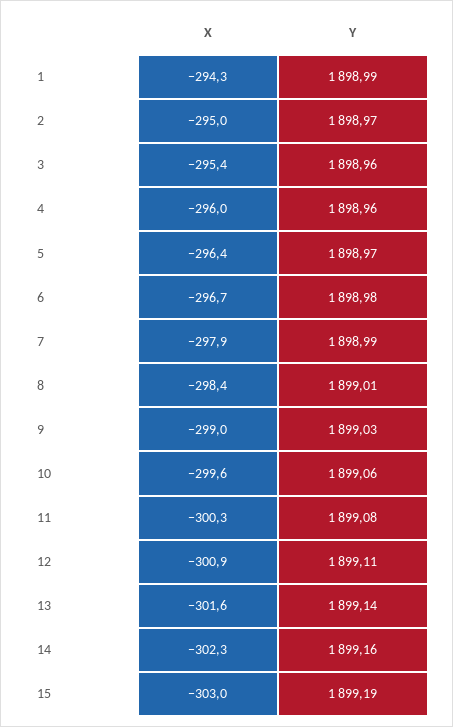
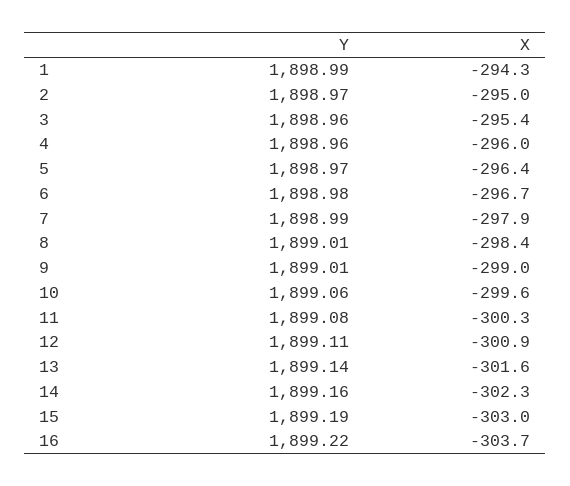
Y, 9: 1899.03 -> 1899.01
Y, 16: none -> 1899.22
X, 16: none -> -303.7

